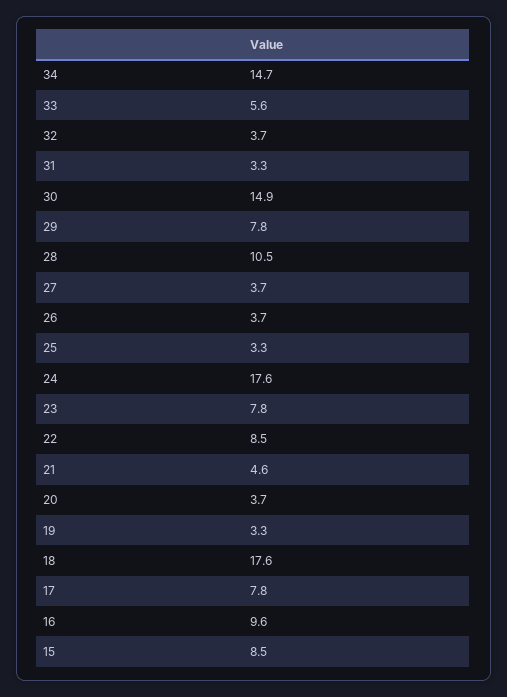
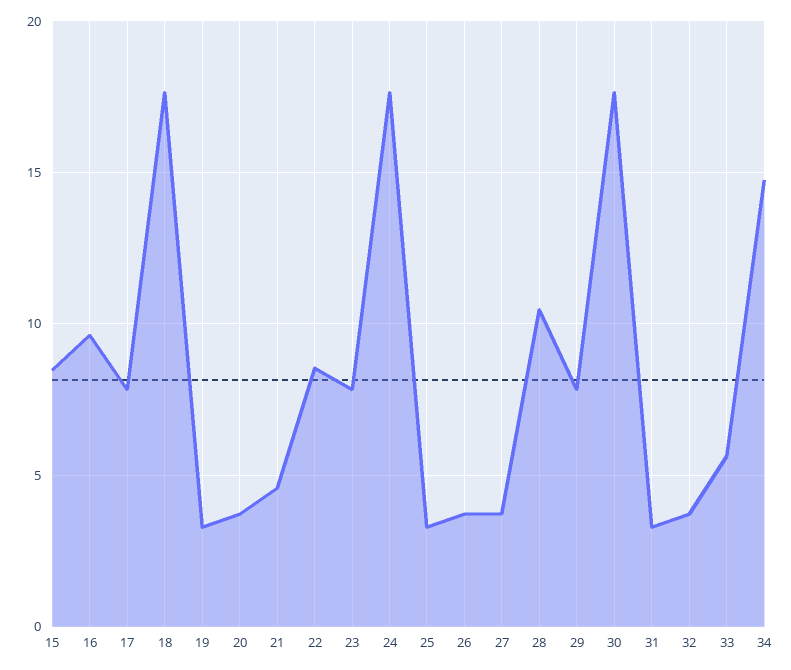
30: 14.9 -> 17.5

